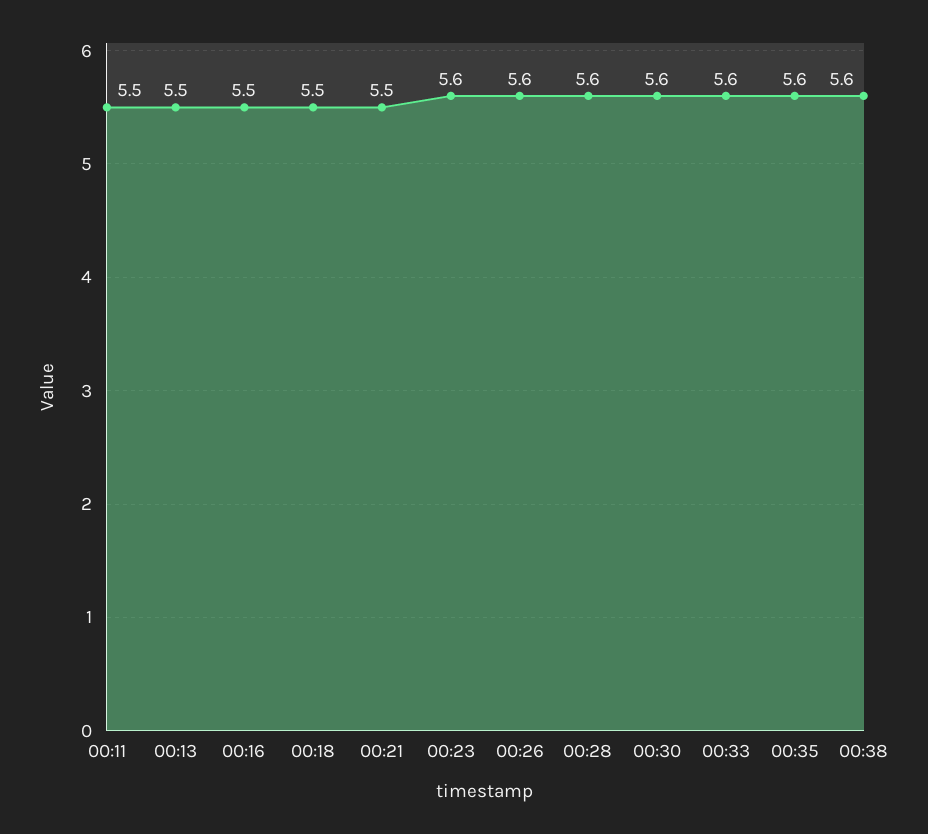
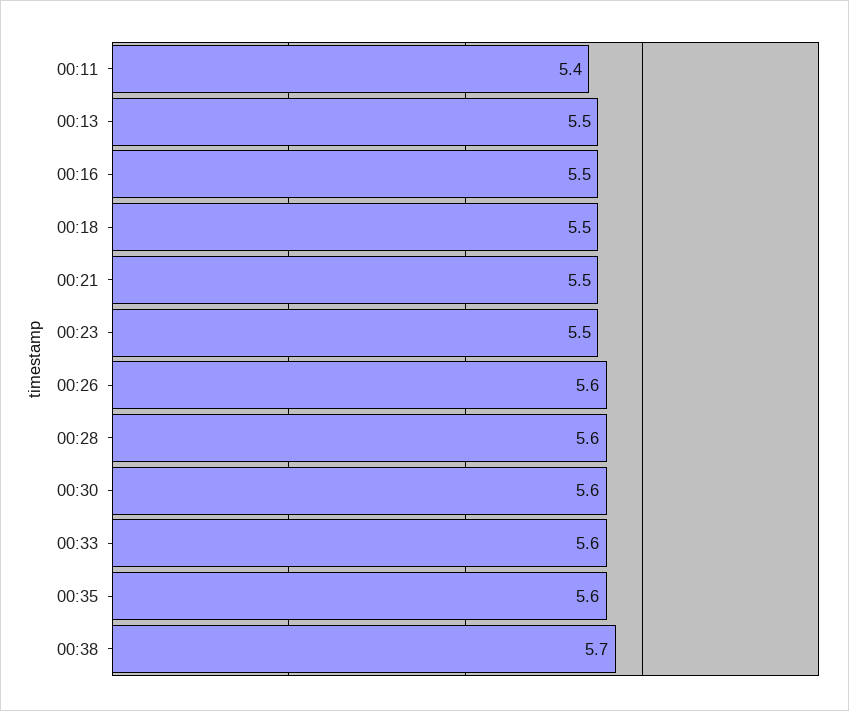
00:11: 5.5 -> 5.4
00:23: 5.6 -> 5.5
00:38: 5.6 -> 5.7

